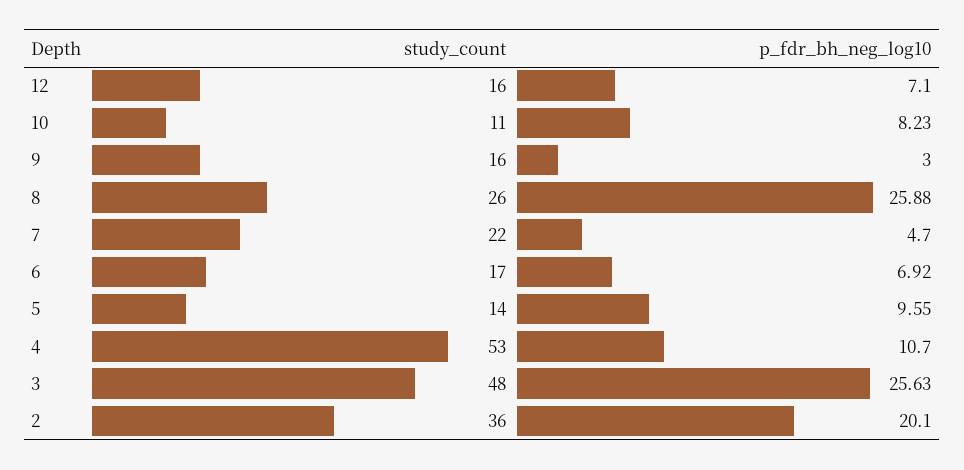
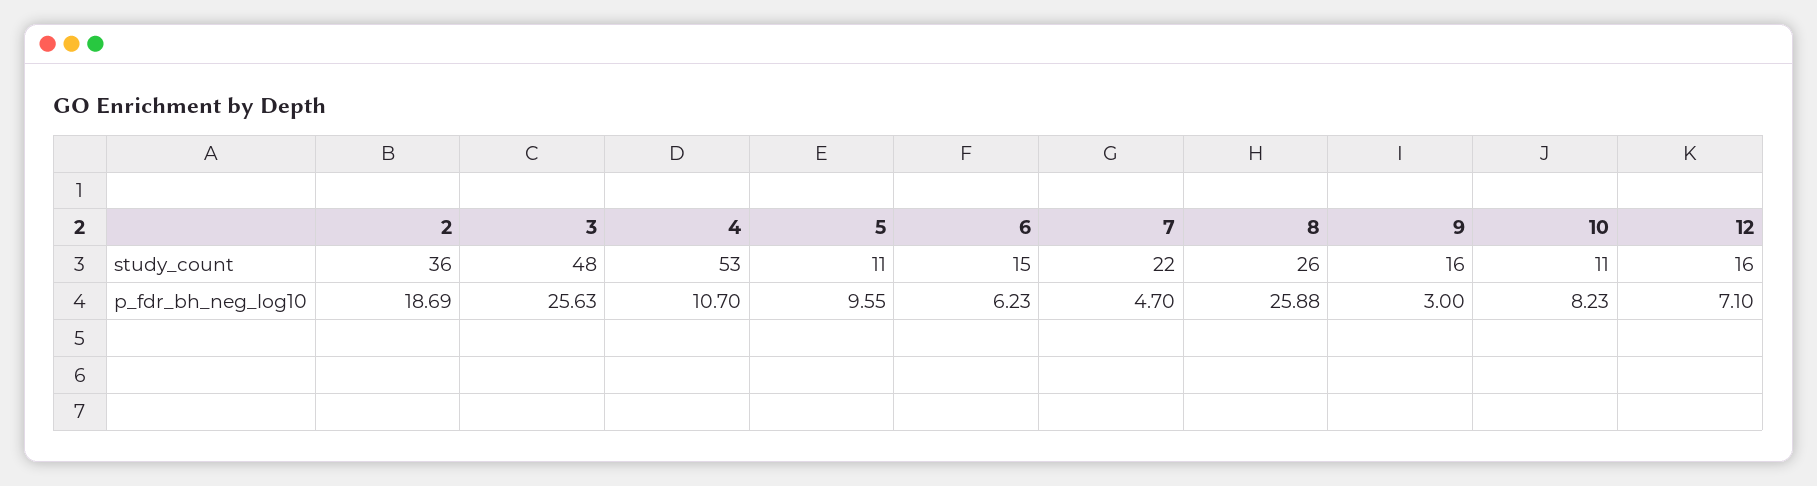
study_count, 6: 17 -> 15
p_fdr_bh_neg_log10, 6: 6.92 -> 6.23
study_count, 5: 14 -> 11
p_fdr_bh_neg_log10, 2: 20.1 -> 18.69

